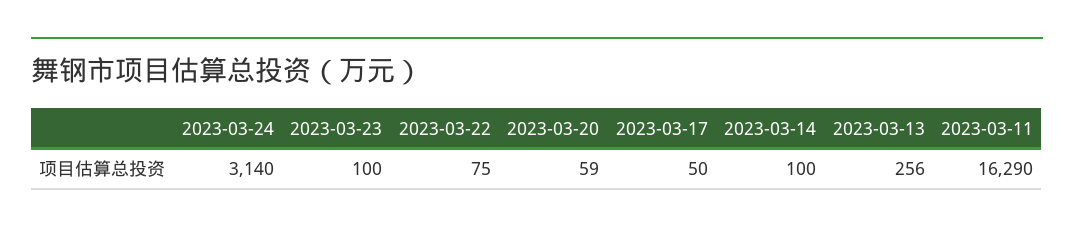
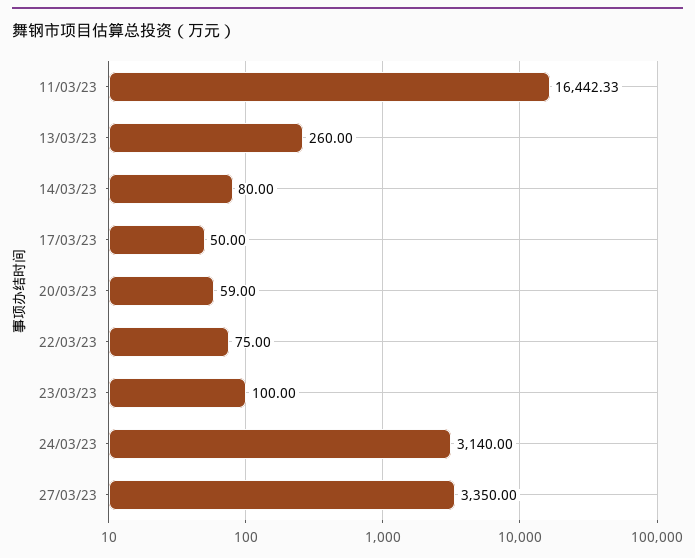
2023-03-14: 100 -> 80
2023-03-13: 256 -> 260
2023-03-11: 16290 -> 16442.33
27/03/23: none -> 3350

